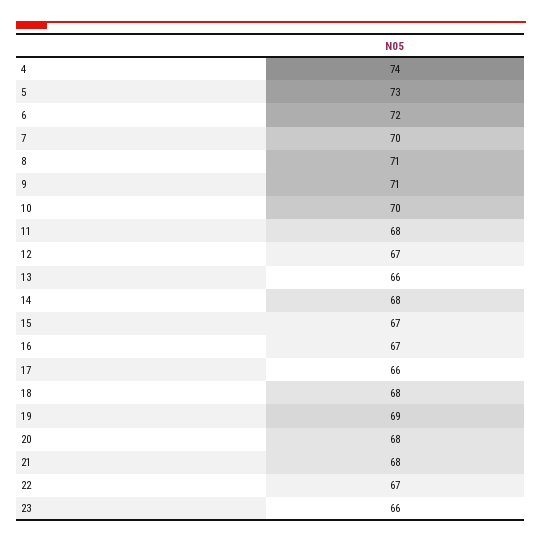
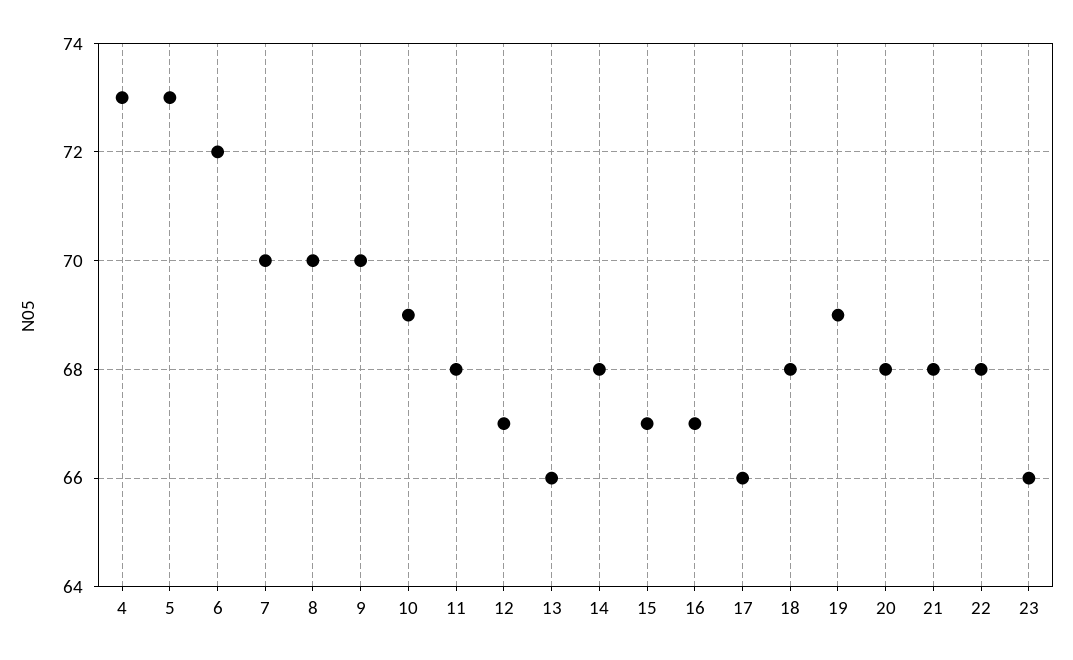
4: 74 -> 73
8: 71 -> 70
9: 71 -> 70
10: 70 -> 69
22: 67 -> 68

